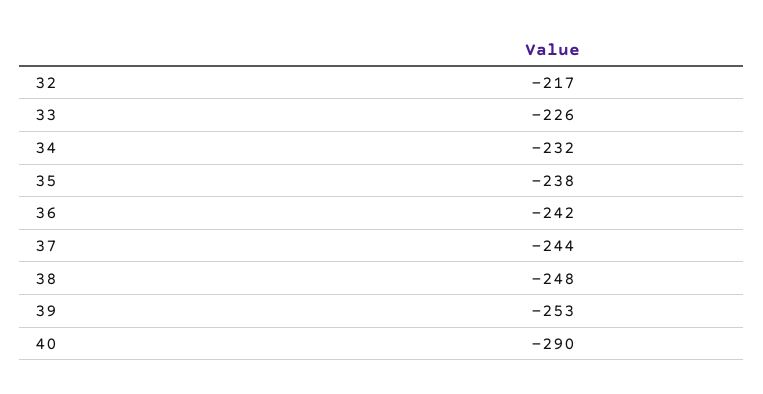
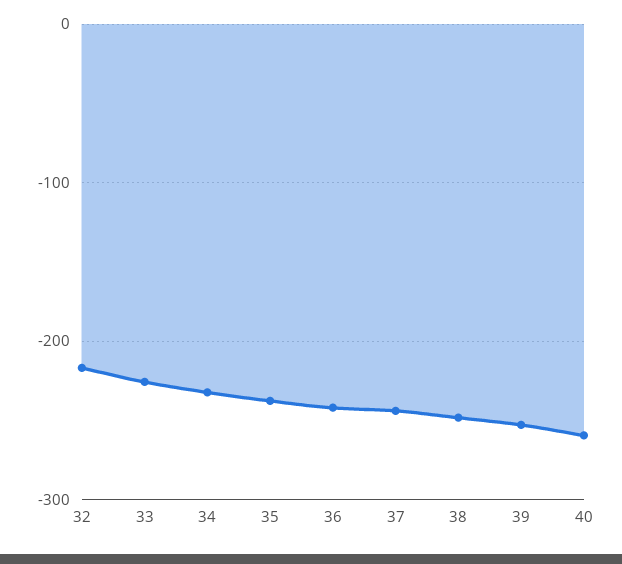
40: -290 -> -260

